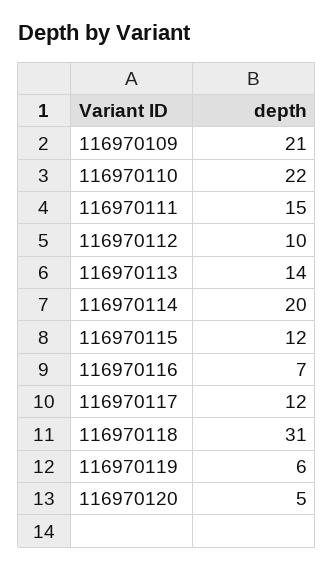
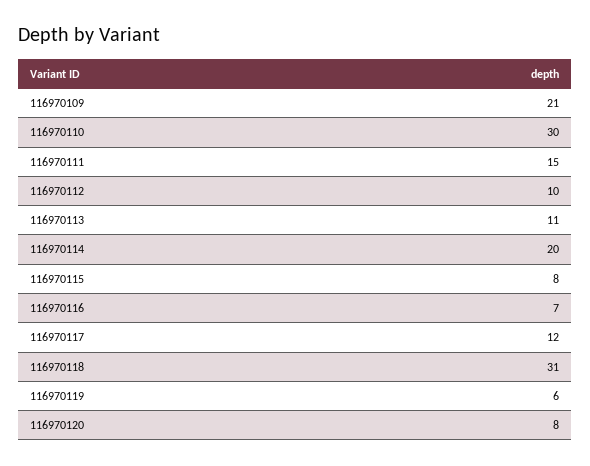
116970110: 22 -> 30
116970113: 14 -> 11
116970115: 12 -> 8
116970120: 5 -> 8

